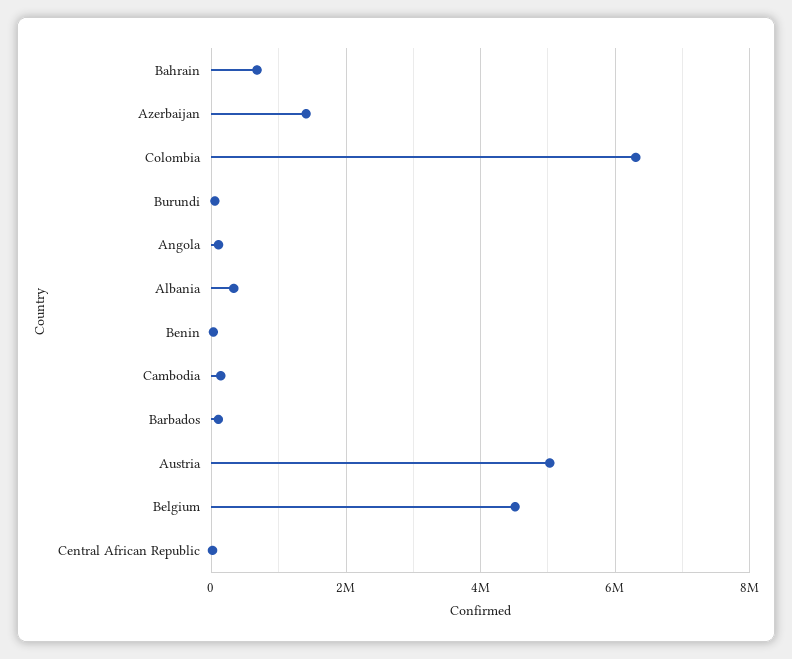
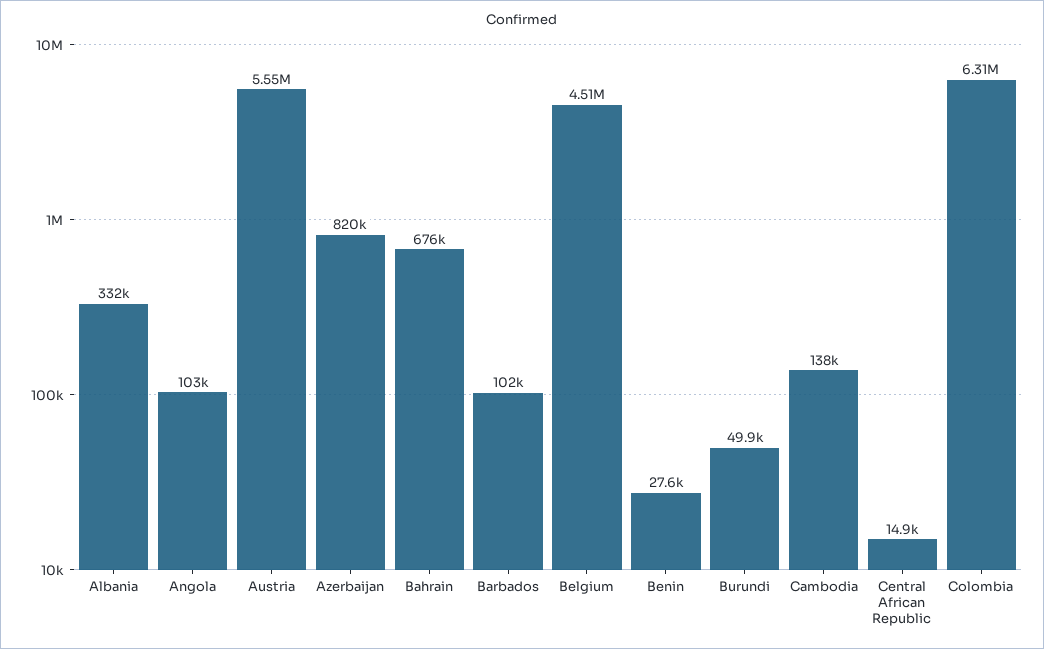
Azerbaijan: 1400000 -> 820000
Austria: 5000000 -> 5550000

